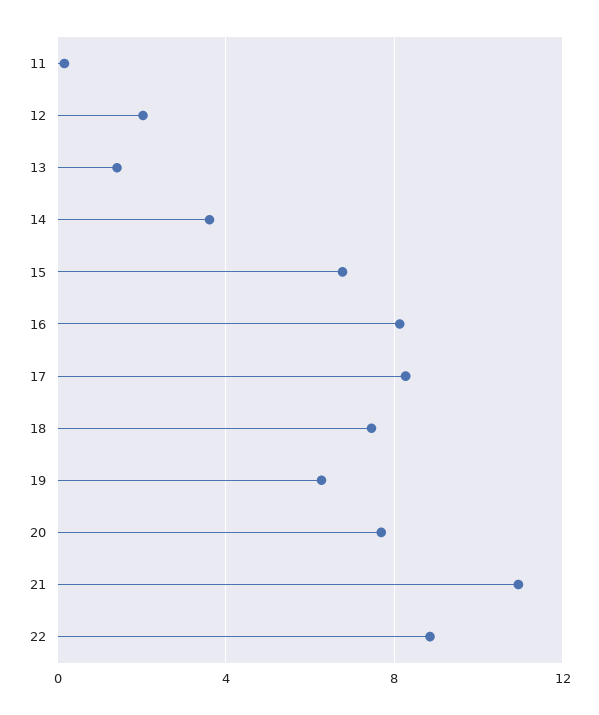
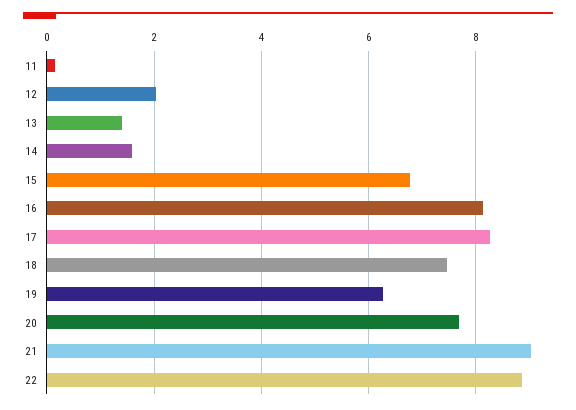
14: 3.5 -> 1.6
21: 11 -> 9

